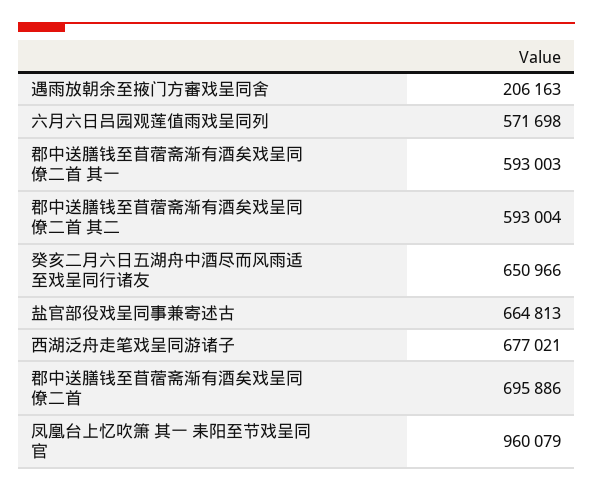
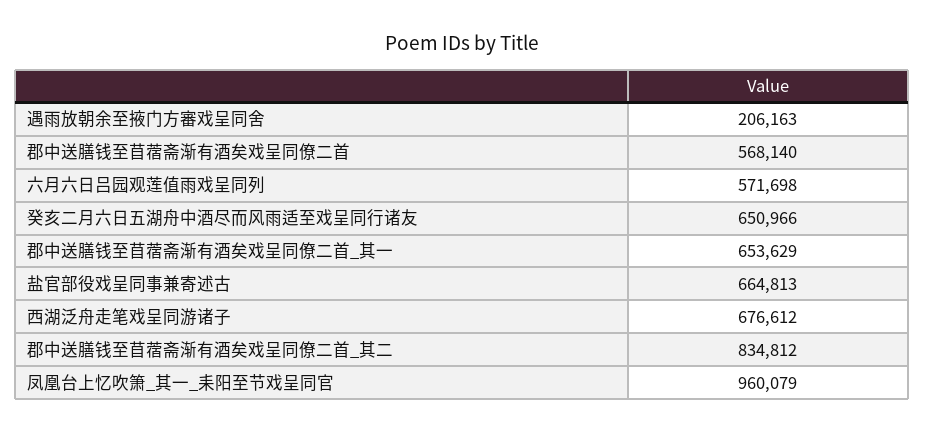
郡中送膳钱至苜蓿斋渐有酒矣戏呈同僚二首 其一: 593003 -> 653629
郡中送膳钱至苜蓿斋渐有酒矣戏呈同僚二首 其二: 593004 -> 834812
西湖泛舟走笔戏呈同游诸子: 677021 -> 676612
郡中送膳钱至苜蓿斋渐有酒矣戏呈同僚二首: 695886 -> 568140

